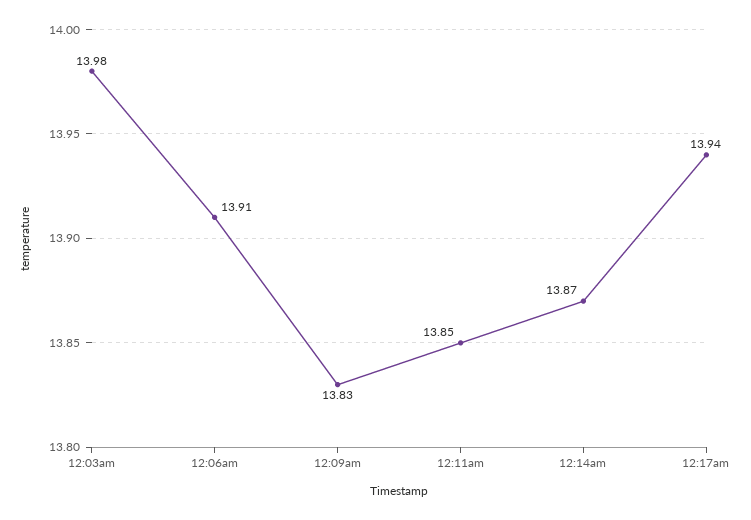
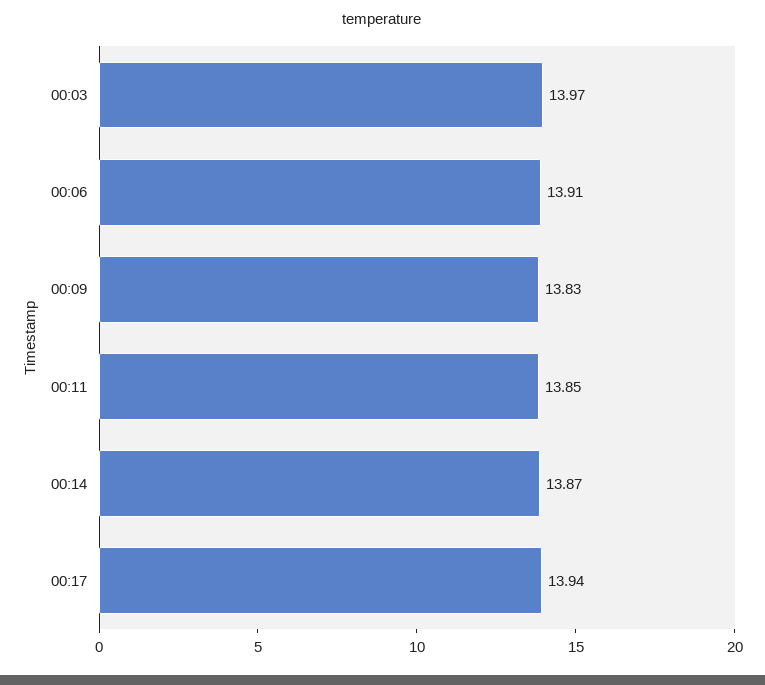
12:03am: 13.98 -> 13.97

